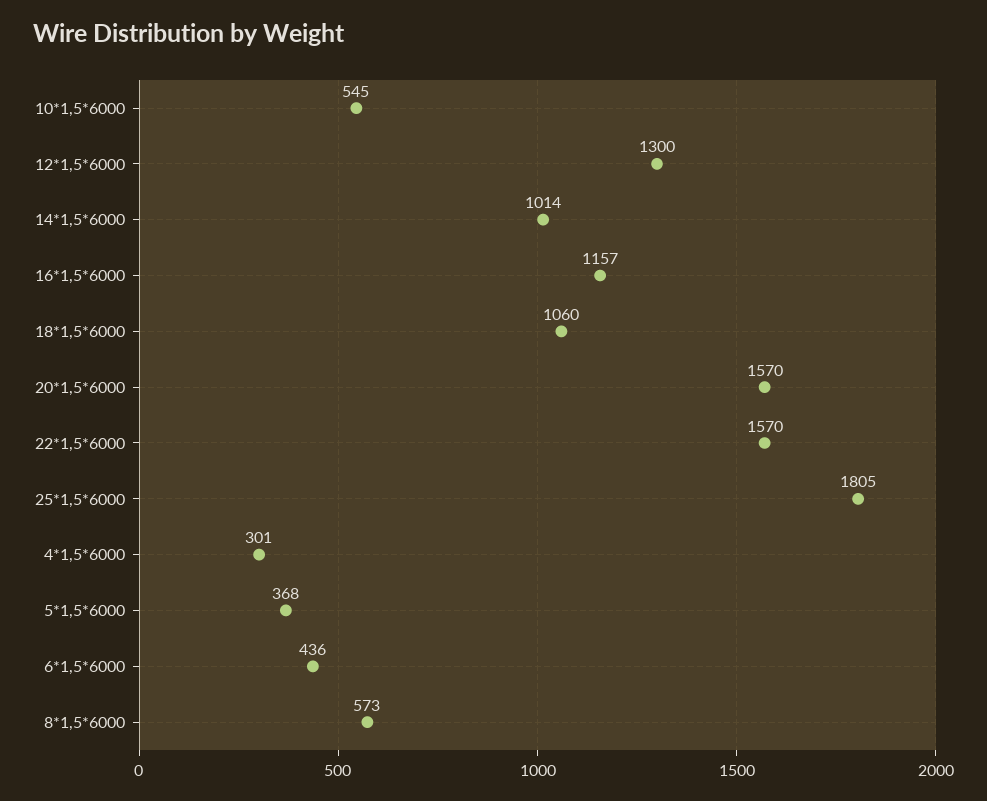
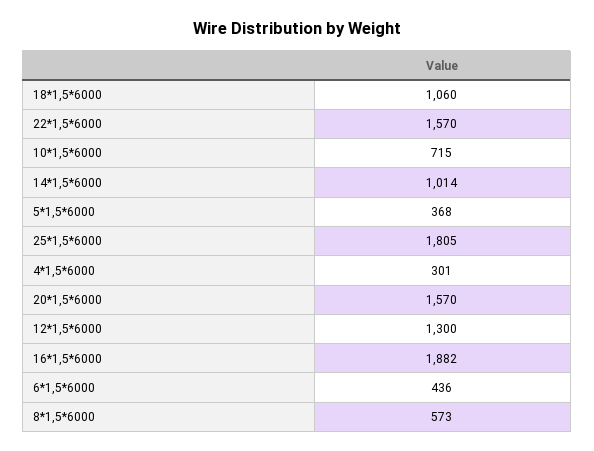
10*1,5*6000: 545 -> 715
16*1,5*6000: 1157 -> 1882

